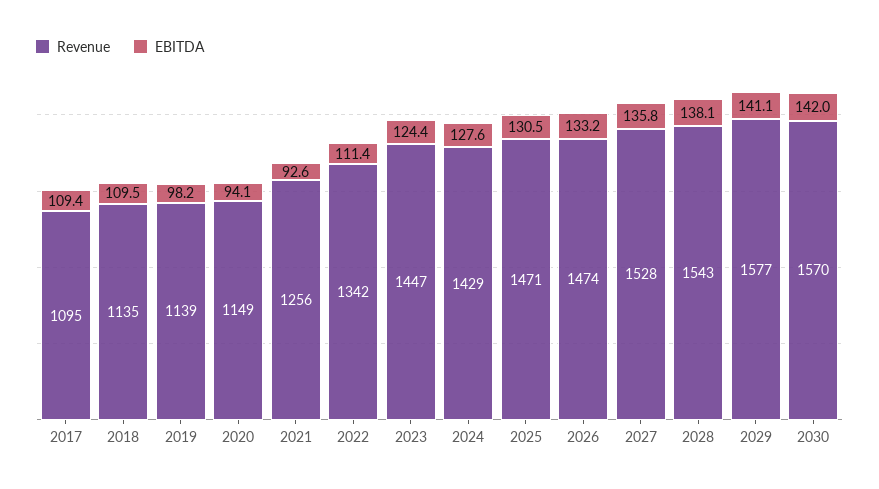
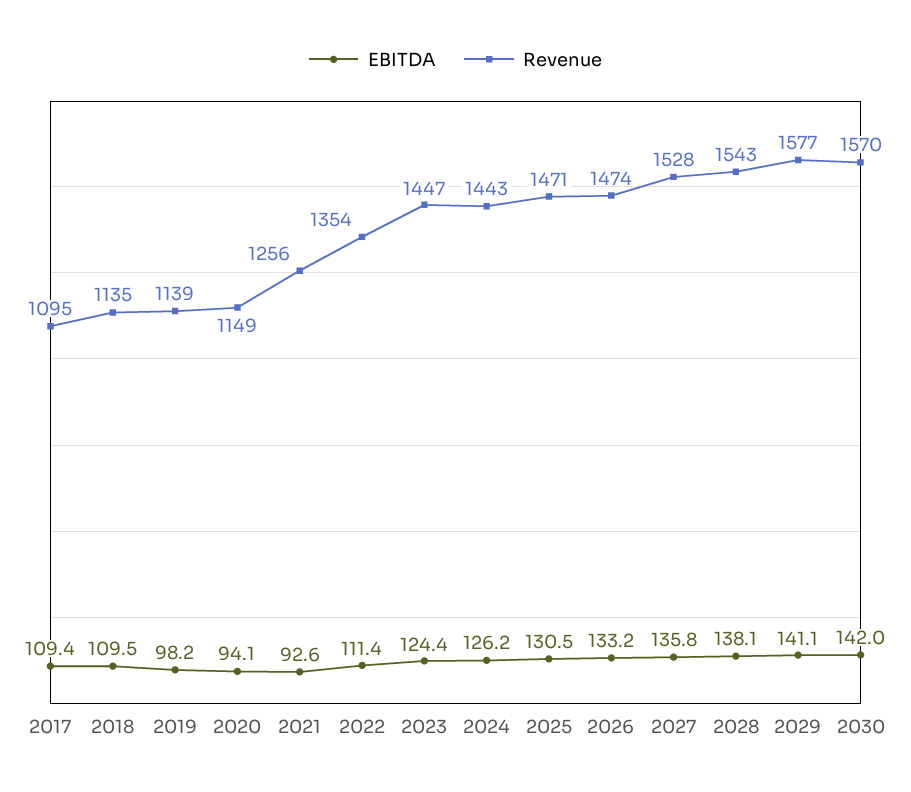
Revenue, 2022: 1342 -> 1354
Revenue, 2024: 1429 -> 1443
EBITDA, 2024: 127.6 -> 126.2

